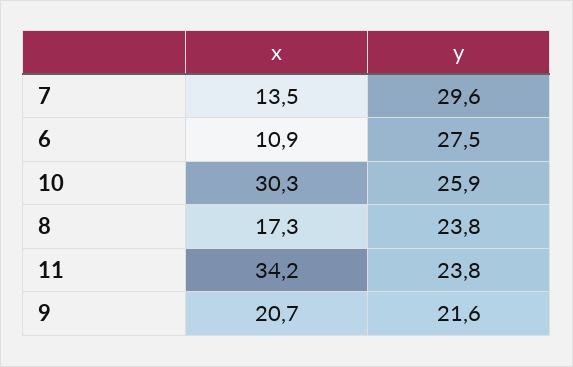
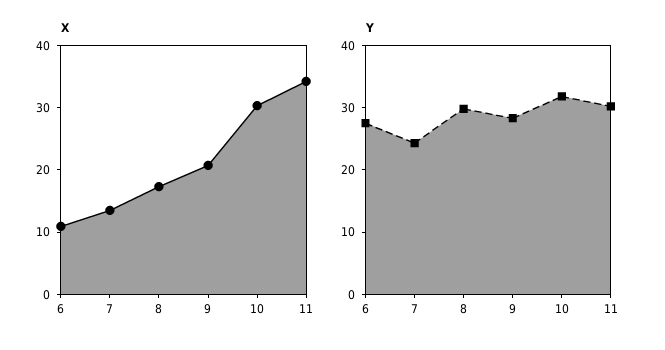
y, 7: 29.6 -> 24
y, 10: 25.9 -> 32
y, 8: 23.8 -> 30
y, 11: 23.8 -> 30
y, 9: 21.6 -> 28

